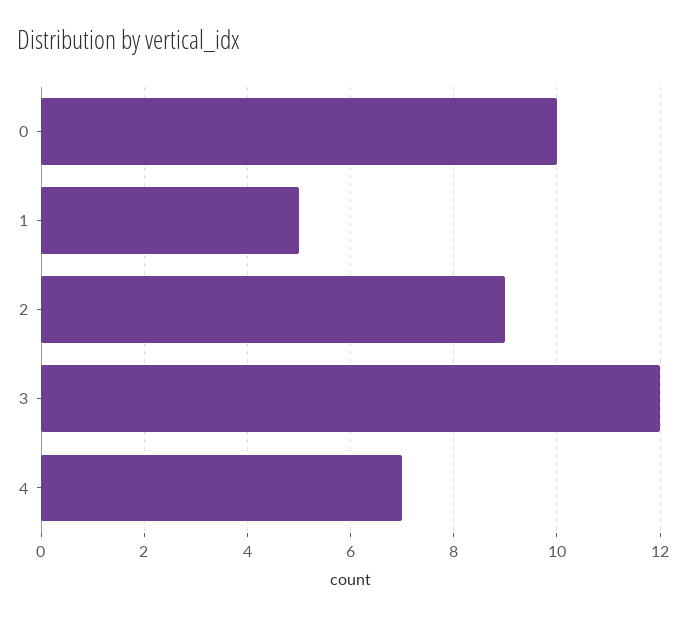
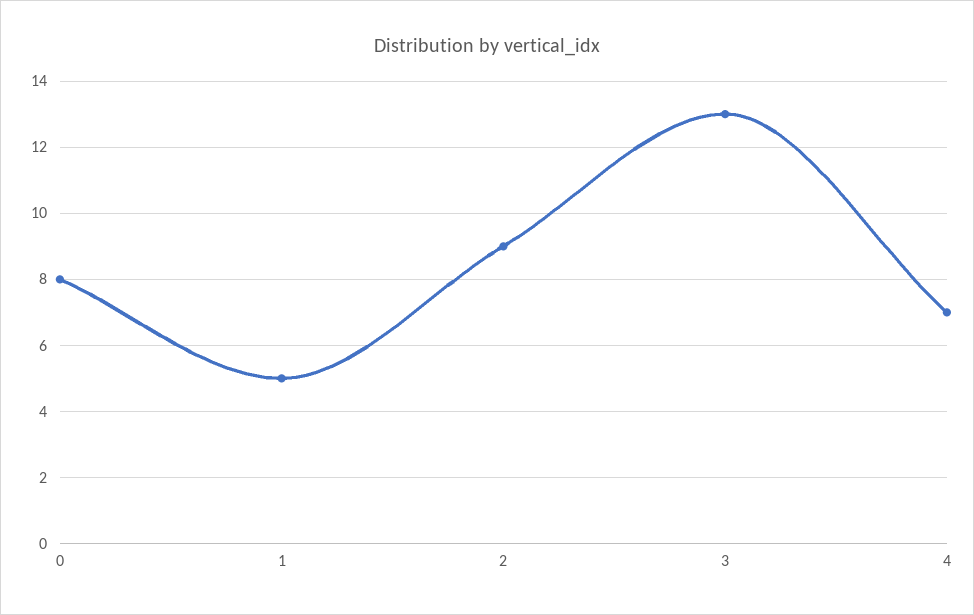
0: 10 -> 8
3: 12 -> 13

